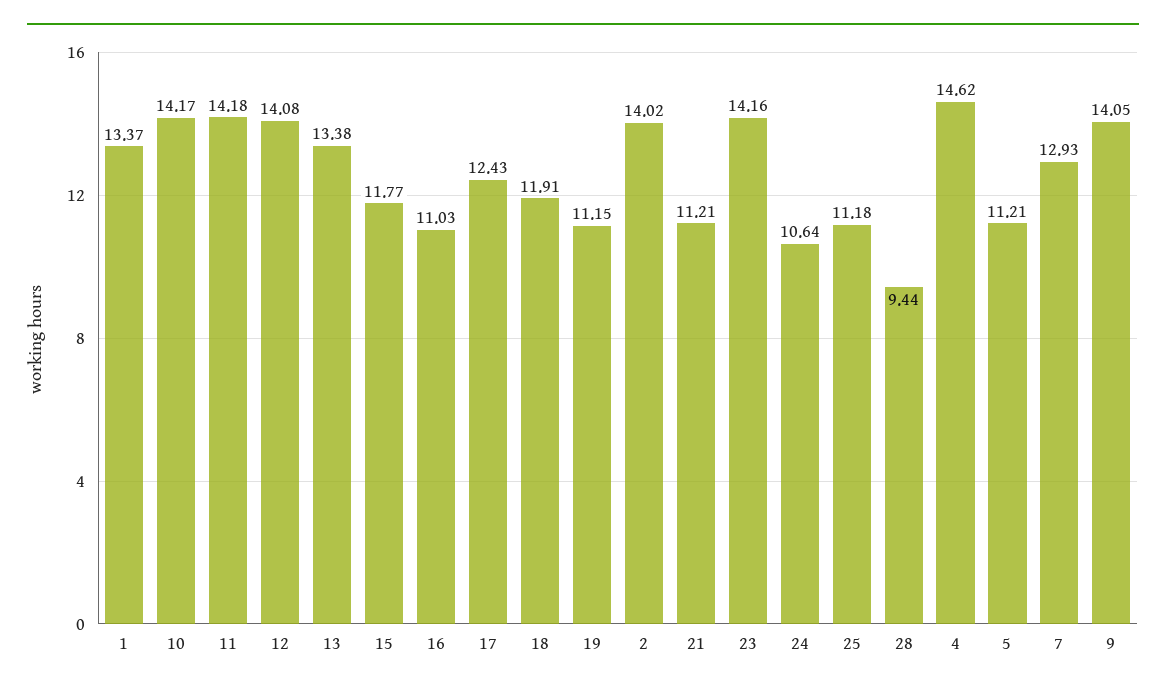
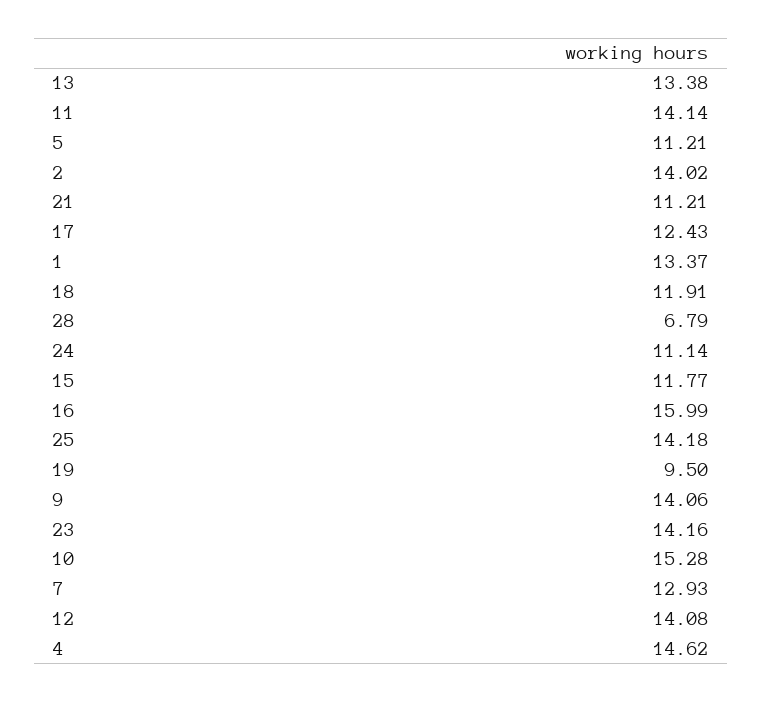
10: 14.17 -> 15.28
11: 14.18 -> 14.14
16: 11.03 -> 15.99
19: 11.15 -> 9.5
24: 10.64 -> 11.14
25: 11.18 -> 14.18
28: 9.44 -> 6.79
9: 14.05 -> 14.06

